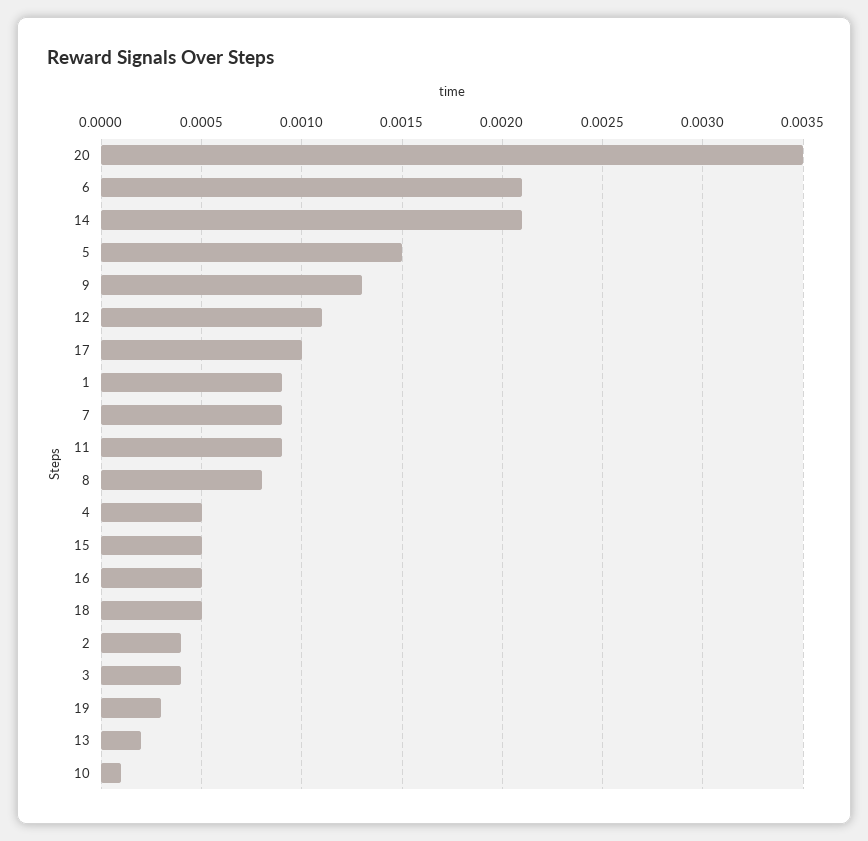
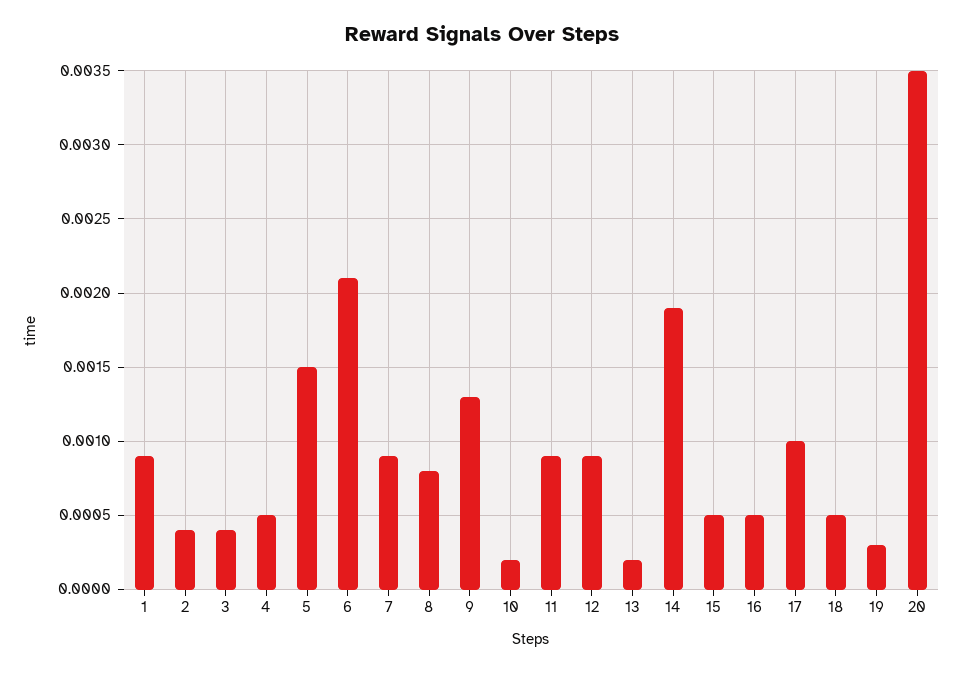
14: 0.0021 -> 0.0019
12: 0.0011 -> 0.0009
10: 0.0001 -> 0.0002

